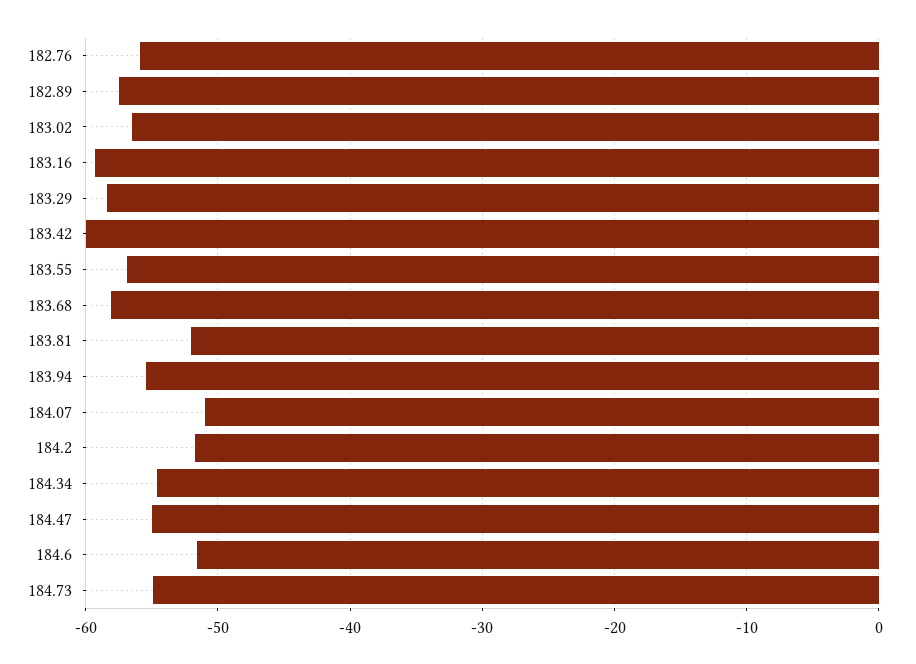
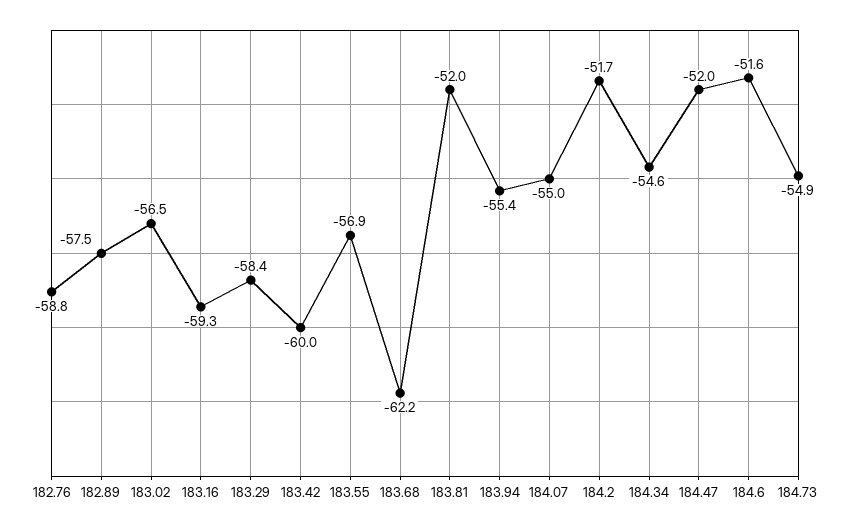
182.76: -56 -> -58.8
183.68: -58 -> -62.2
184.07: -51 -> -55
184.47: -55 -> -52

